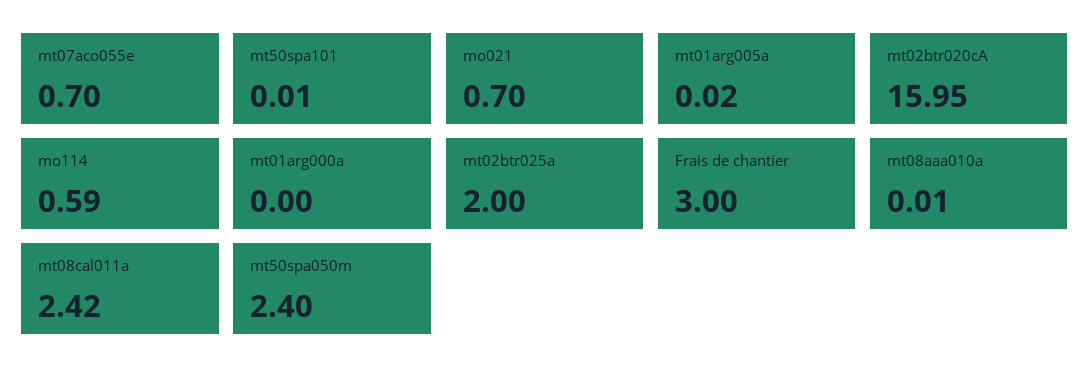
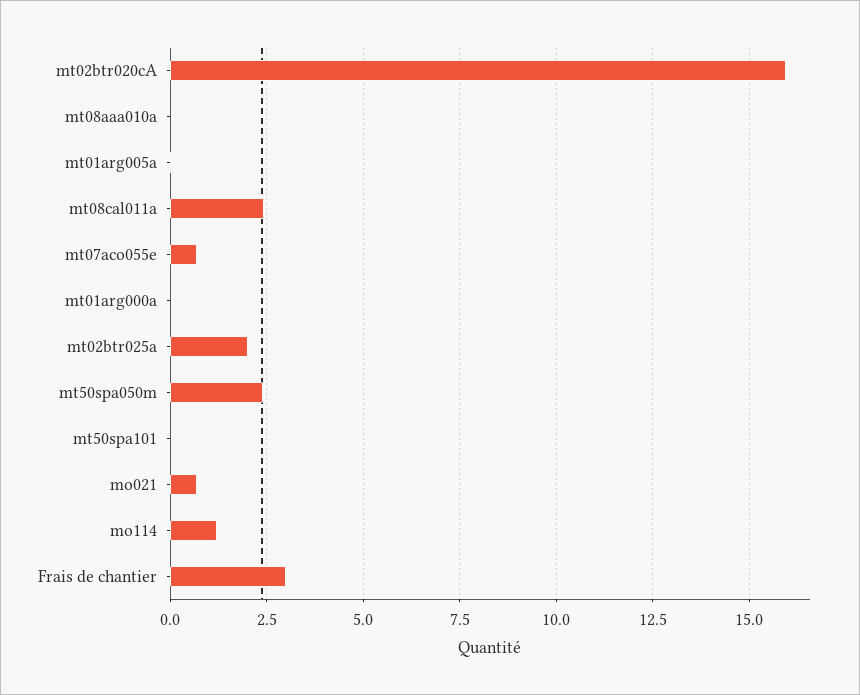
mo114: 0.59 -> 1.25

